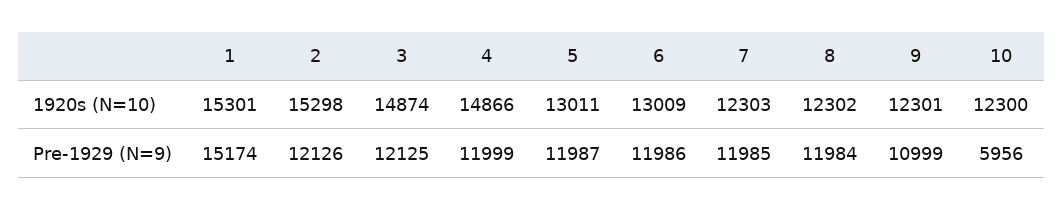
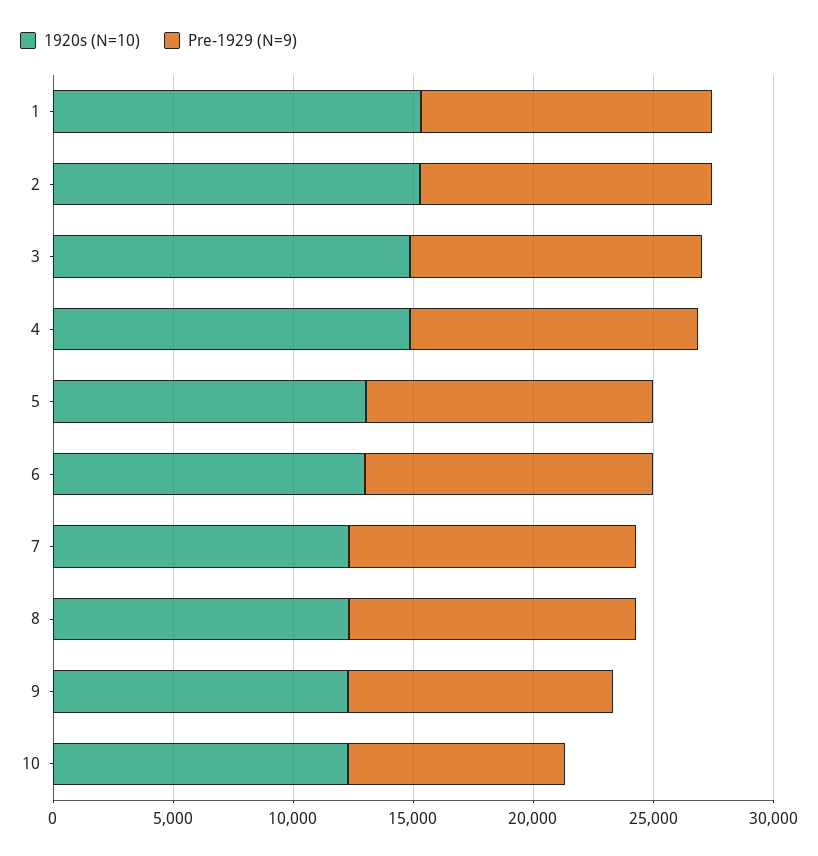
Pre-1929 (N=9), 1: 15174 -> 12000
Pre-1929 (N=9), 10: 5956 -> 9000

